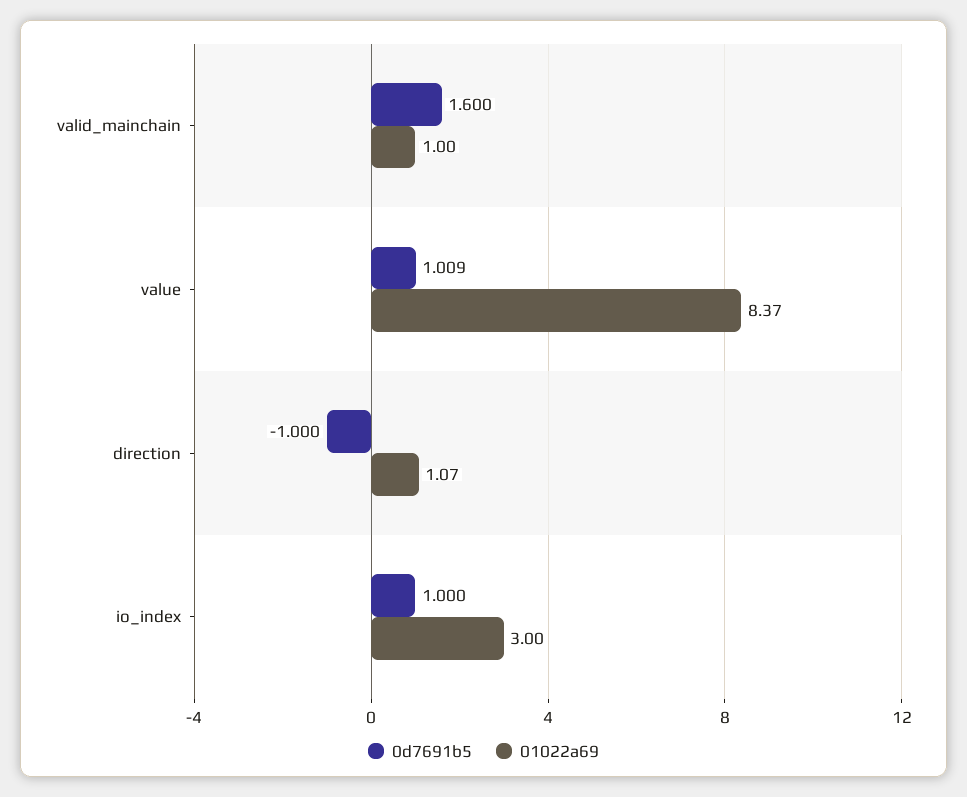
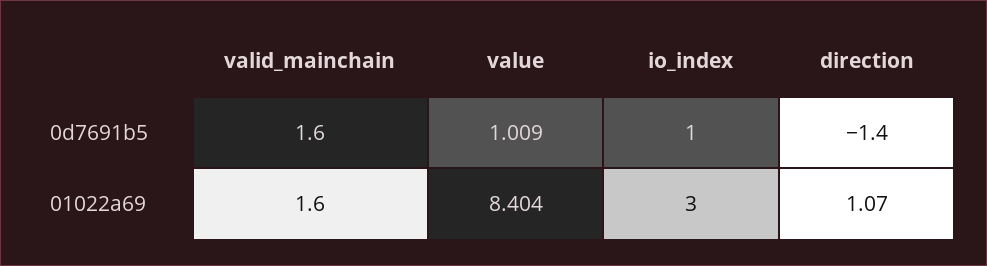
01022a69, valid_mainchain: 1 -> 1.6
01022a69, value: 8.37 -> 8.404
0d7691b5, direction: -1 -> -1.4

